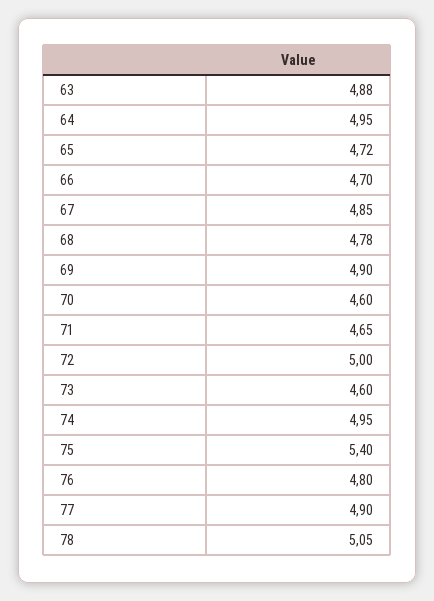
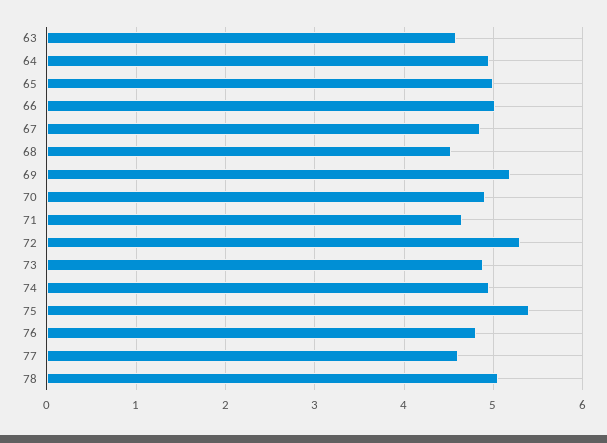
63: 4.88 -> 4.6
65: 4.72 -> 5
66: 4.7 -> 5
68: 4.78 -> 4.5
69: 4.9 -> 5.2
70: 4.6 -> 4.9
72: 5 -> 5.3
73: 4.6 -> 4.9
77: 4.9 -> 4.6

